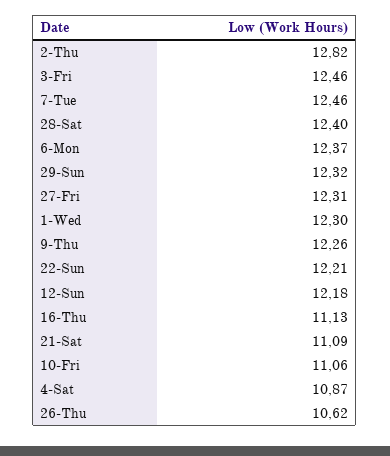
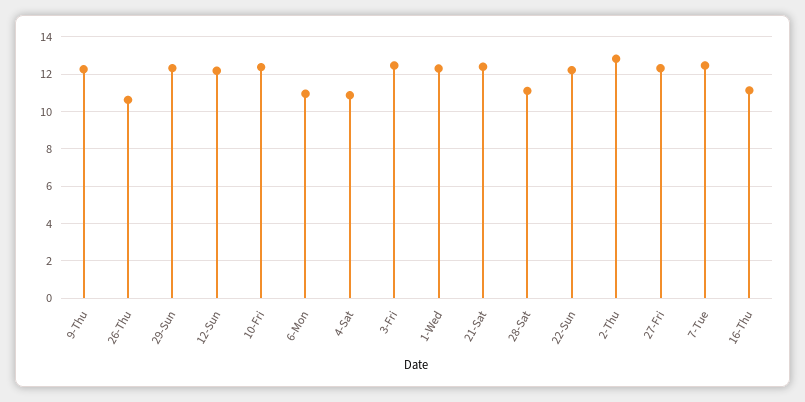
28-Sat: 12.4 -> 11
6-Mon: 12.37 -> 11
21-Sat: 11.09 -> 12.5
10-Fri: 11.06 -> 12.5

